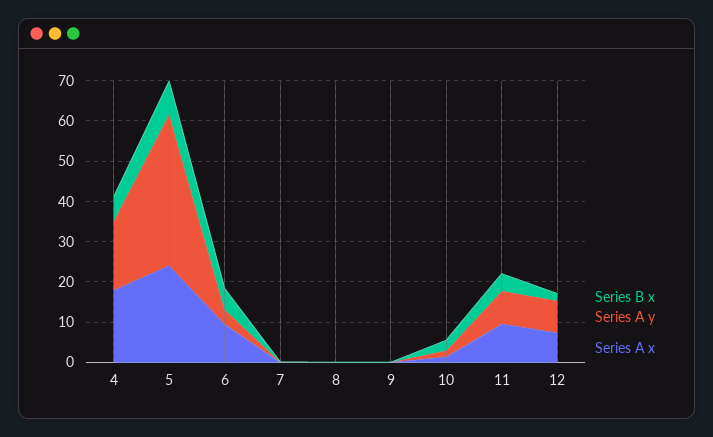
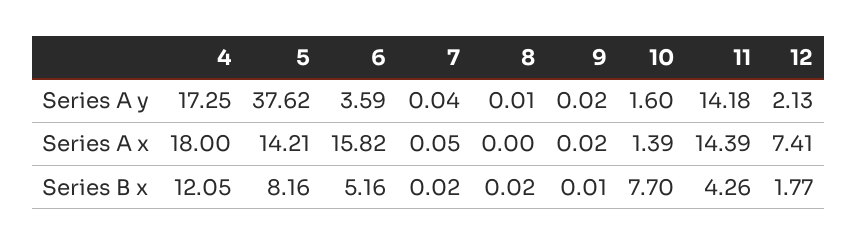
Series B x, 4: 6 -> 12.05
Series A x, 5: 24 -> 14.21
Series A x, 6: 10 -> 15.82
Series B x, 10: 2 -> 7.7
Series A y, 11: 8 -> 14.18
Series A x, 11: 10 -> 14.39
Series A y, 12: 8 -> 2.13

